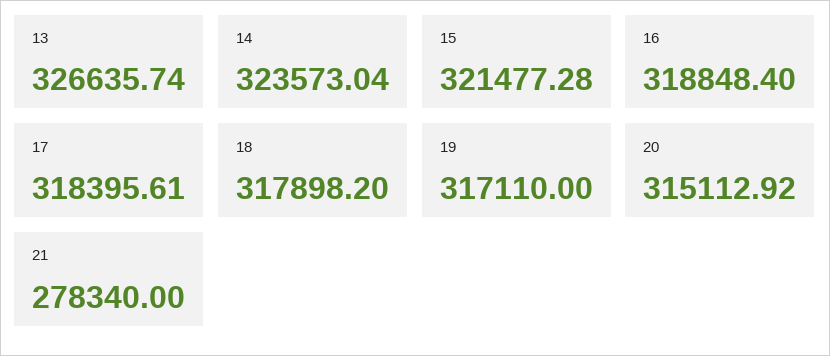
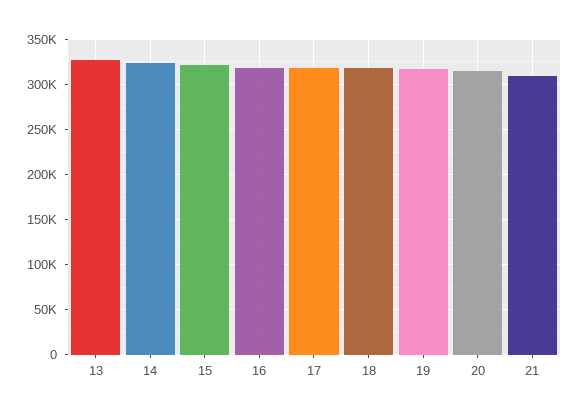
21: 278340 -> 310000

